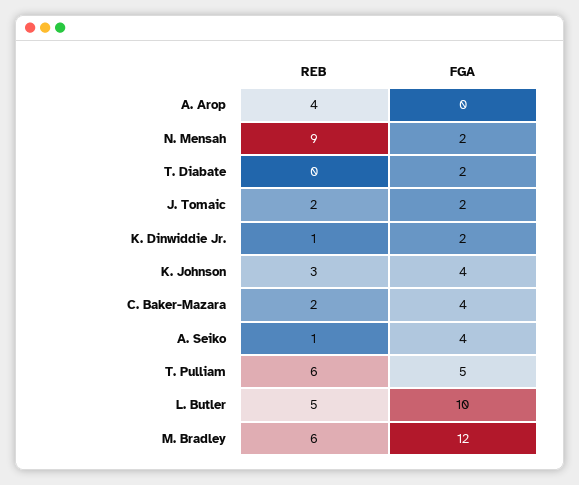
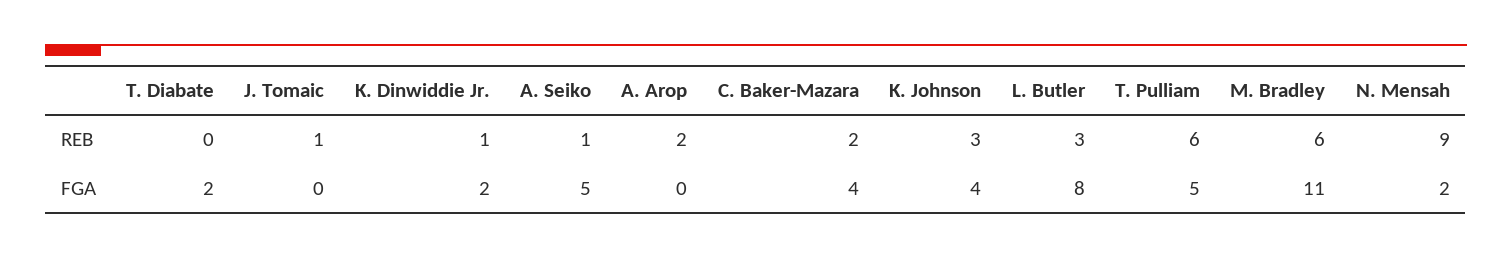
REB, A. Arop: 4 -> 2
REB, J. Tomaic: 2 -> 1
FGA, J. Tomaic: 2 -> 0
FGA, A. Seiko: 4 -> 5
REB, L. Butler: 5 -> 3
FGA, L. Butler: 10 -> 8
FGA, M. Bradley: 12 -> 11

